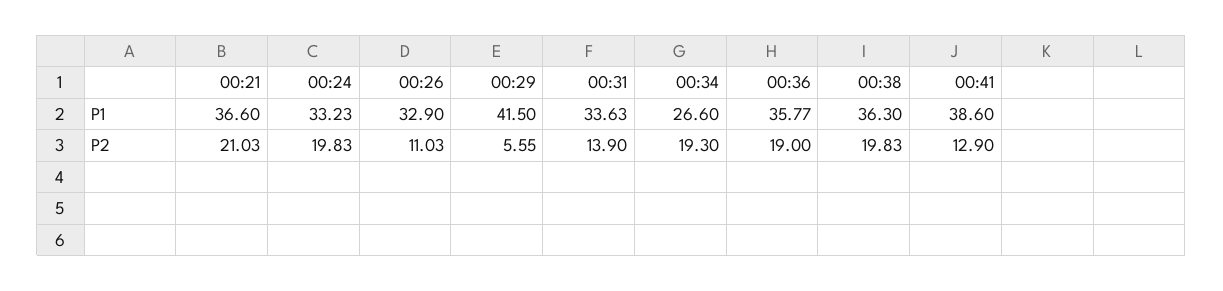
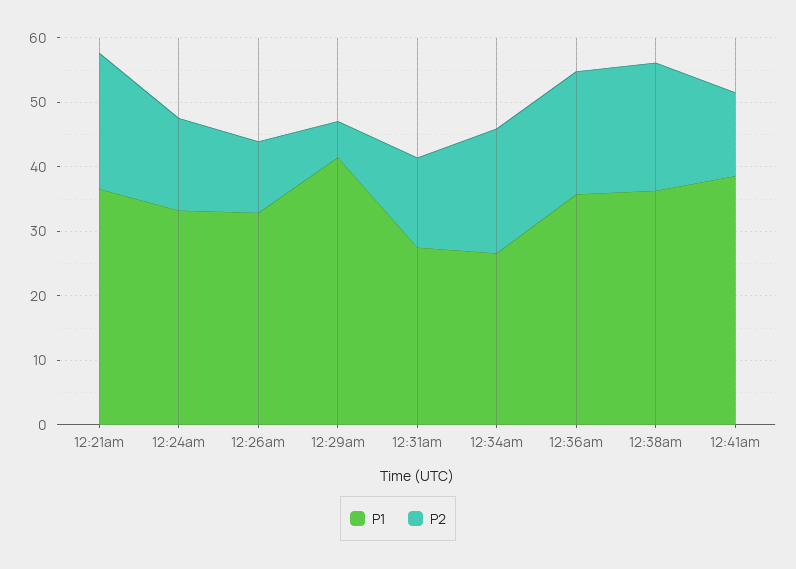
P1, 00:31: 33.63 -> 28
P2, 00:24: 19.83 -> 14

